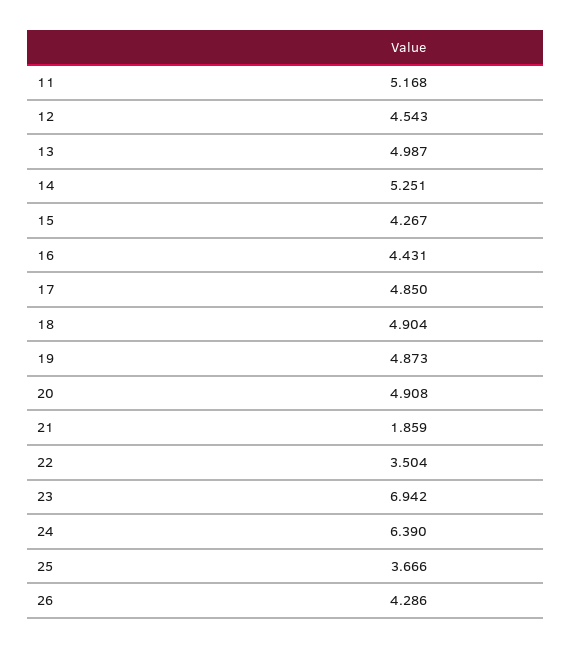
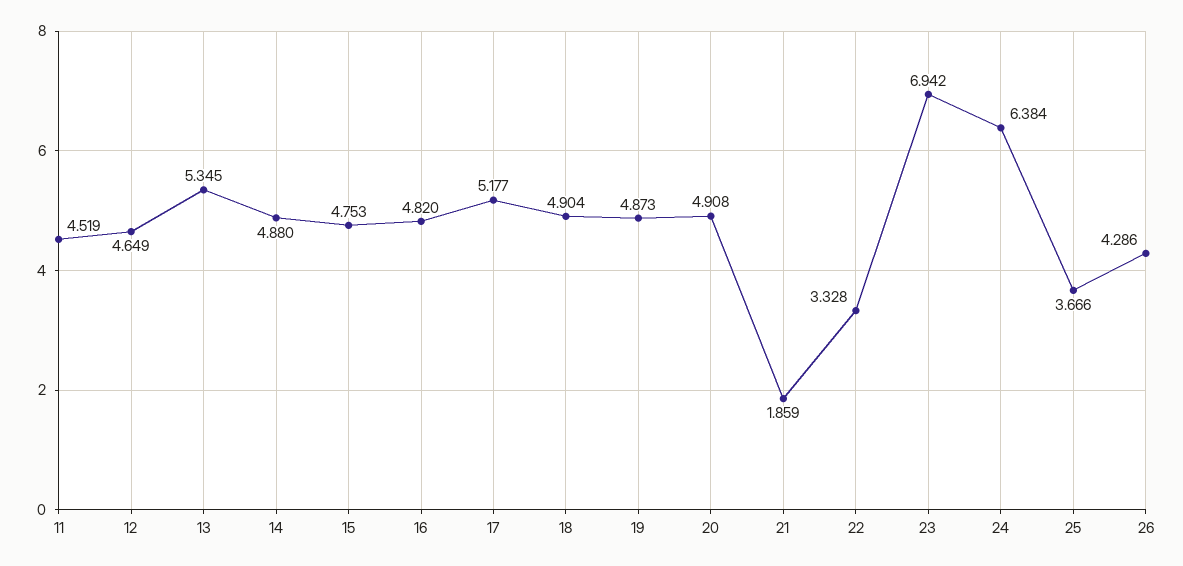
11: 5.168 -> 4.519
12: 4.543 -> 4.649
13: 4.987 -> 5.345
14: 5.251 -> 4.88
15: 4.267 -> 4.753
16: 4.431 -> 4.82
17: 4.85 -> 5.177
22: 3.504 -> 3.328
24: 6.39 -> 6.384

